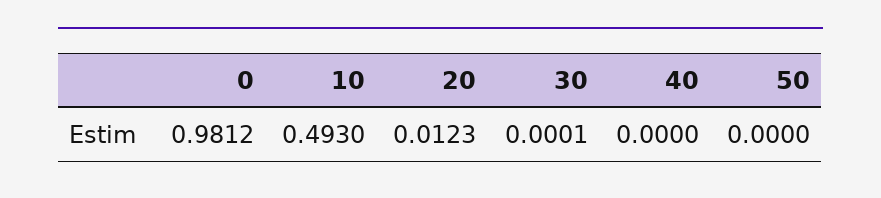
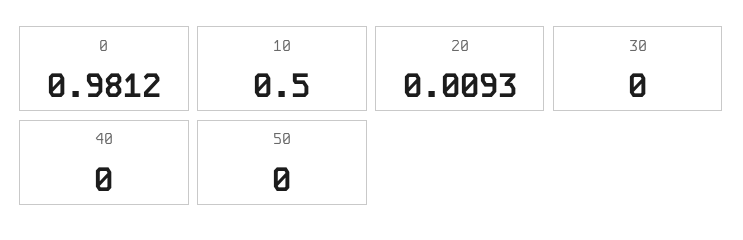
10: 0.493 -> 0.5
20: 0.0123 -> 0.0093
30: 0.0001 -> 0

